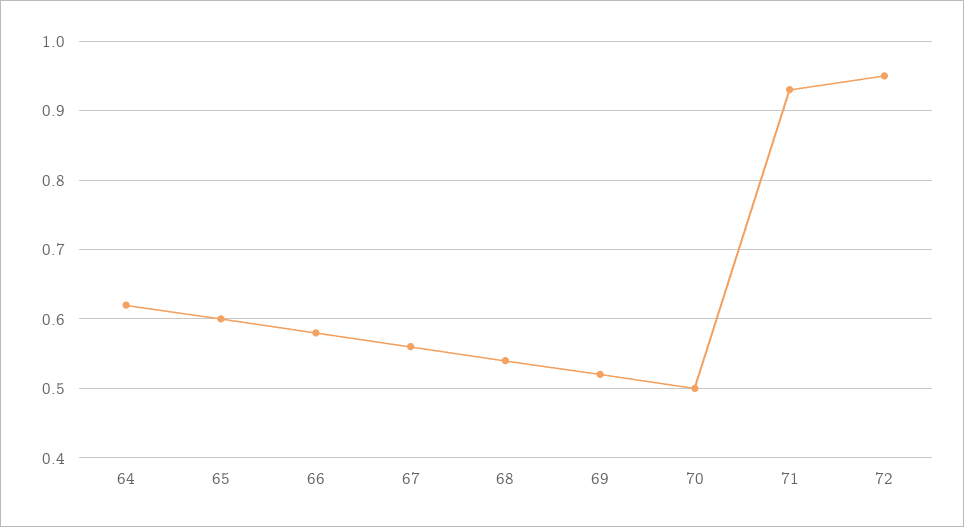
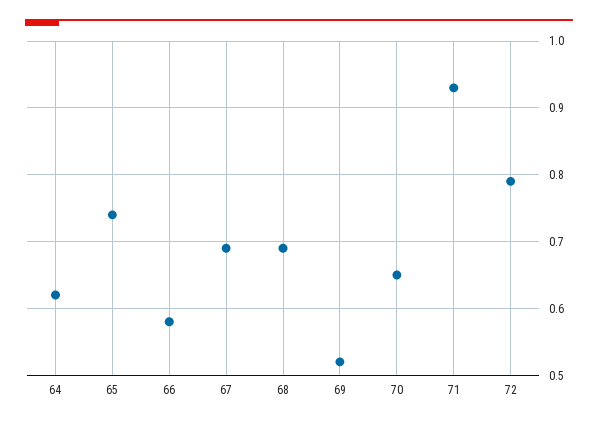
65: 0.6 -> 0.74
67: 0.56 -> 0.69
68: 0.54 -> 0.69
70: 0.5 -> 0.65
72: 0.95 -> 0.79

